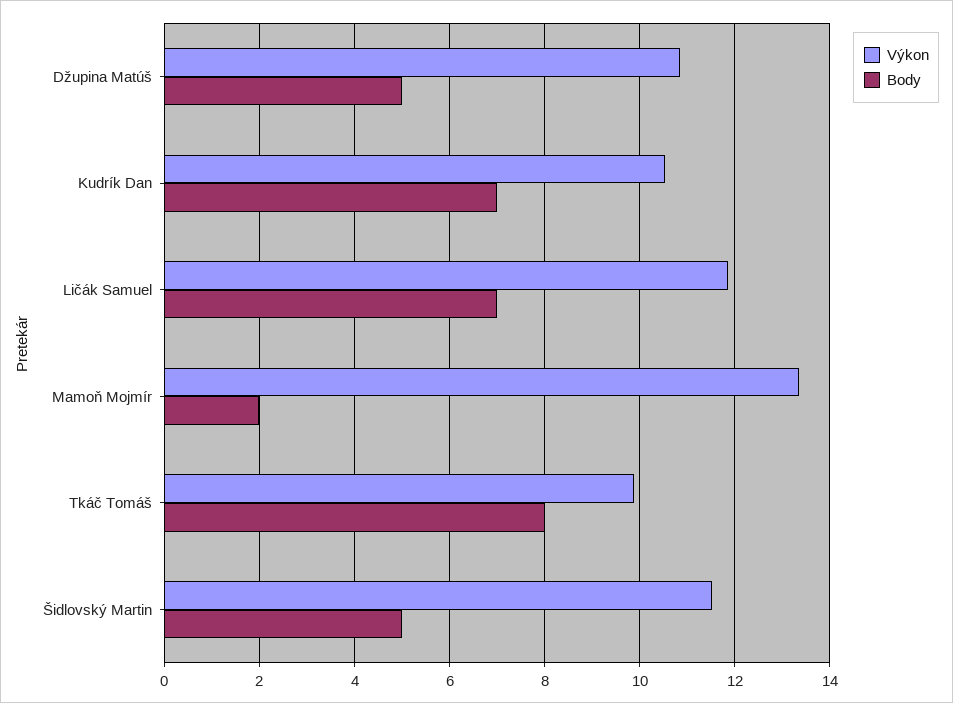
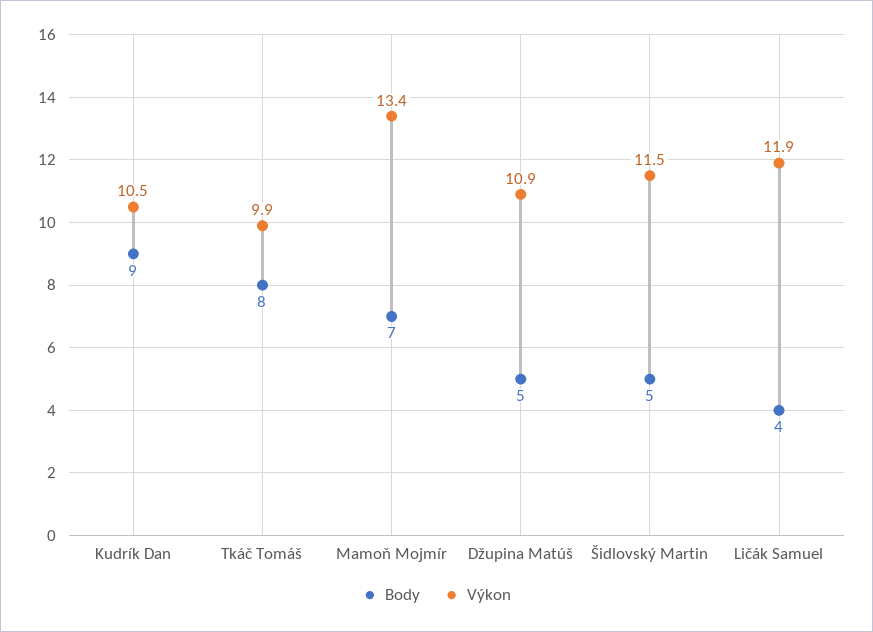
Body, Kudrík Dan: 7 -> 9
Body, Ličák Samuel: 7 -> 4
Body, Mamoň Mojmír: 2 -> 7

